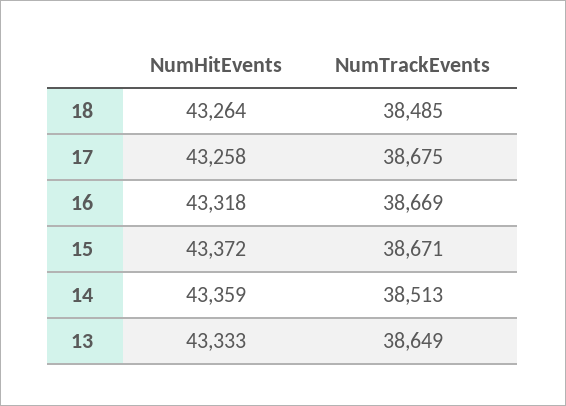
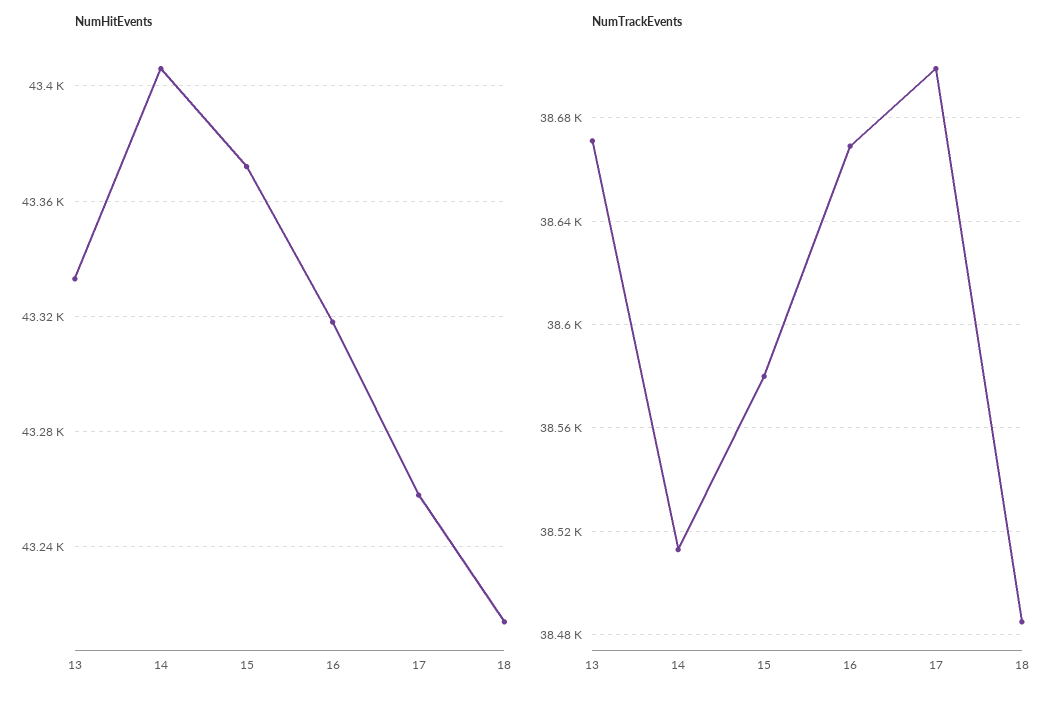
NumHitEvents, 18: 43264 -> 43215
NumTrackEvents, 17: 38675 -> 38700
NumTrackEvents, 15: 38671 -> 38580
NumHitEvents, 14: 43359 -> 43405
NumTrackEvents, 13: 38649 -> 38670

